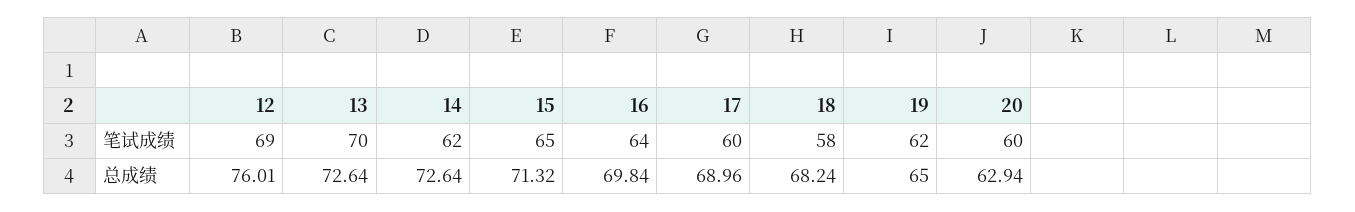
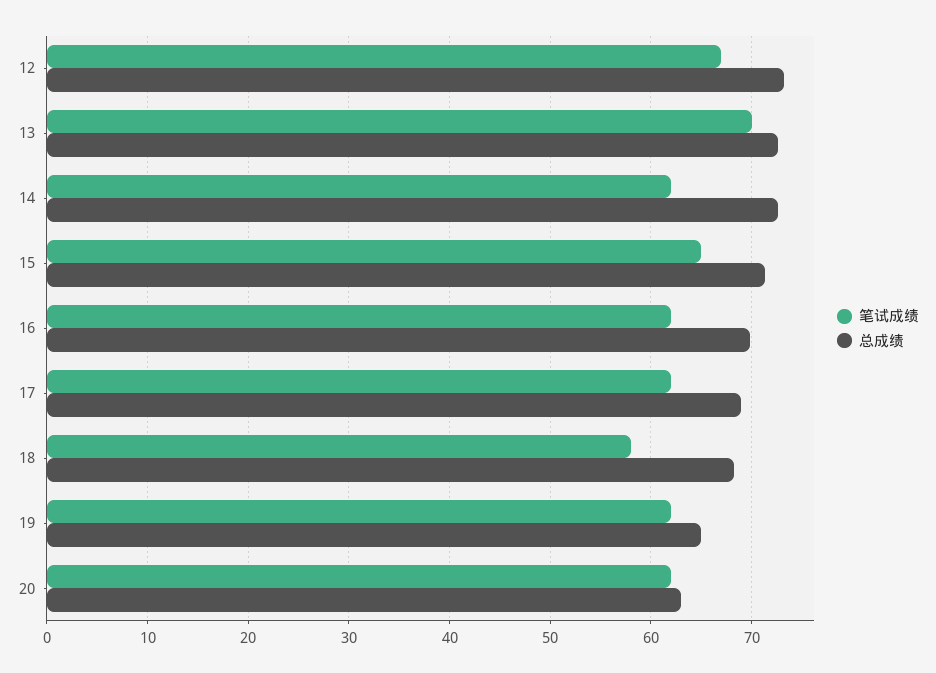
笔试成绩, 12: 69 -> 67
笔试成绩, 16: 64 -> 62
笔试成绩, 17: 60 -> 62
笔试成绩, 20: 60 -> 62
总成绩, 12: 76.01 -> 73

